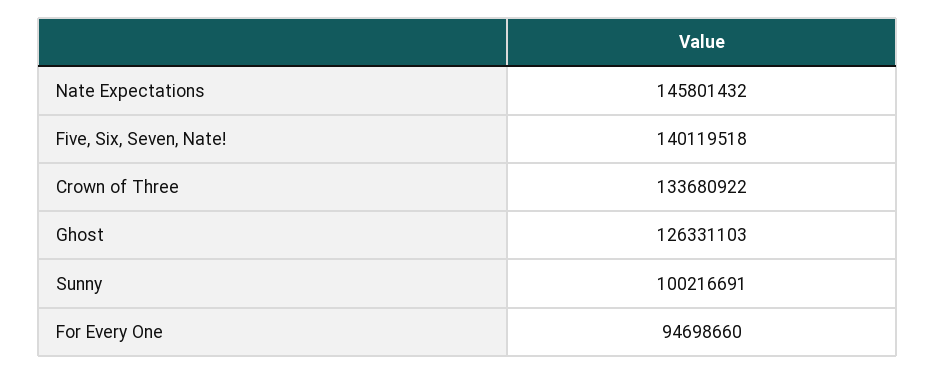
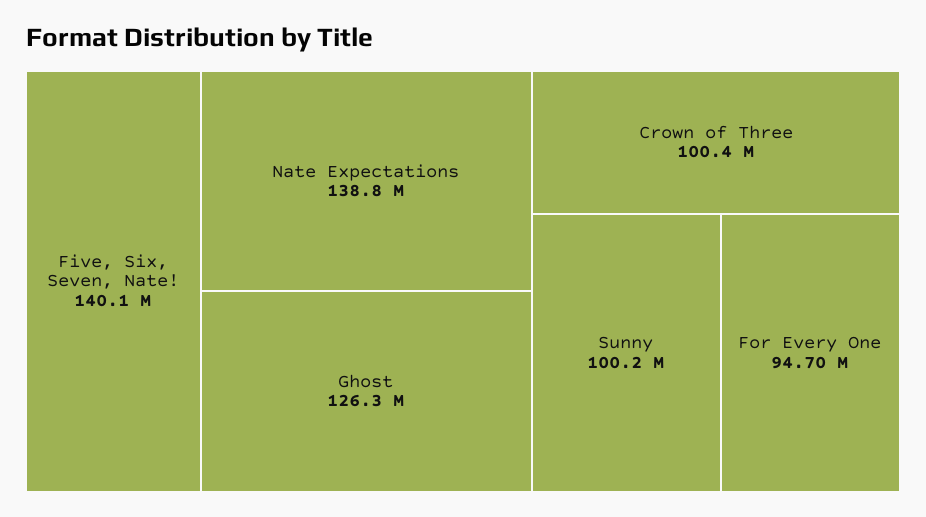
Nate Expectations: 145801432 -> 138800000
Crown of Three: 133680922 -> 100400000

